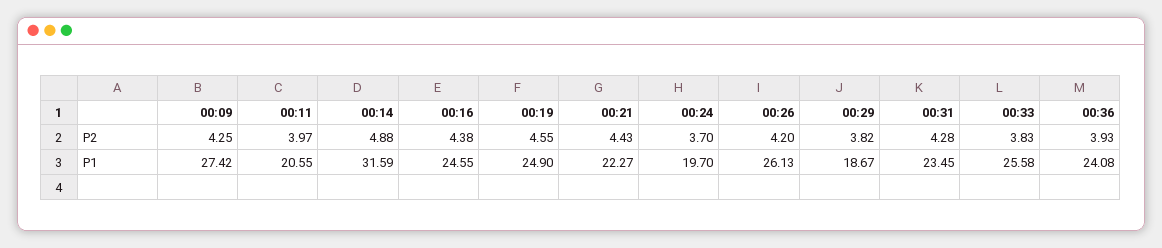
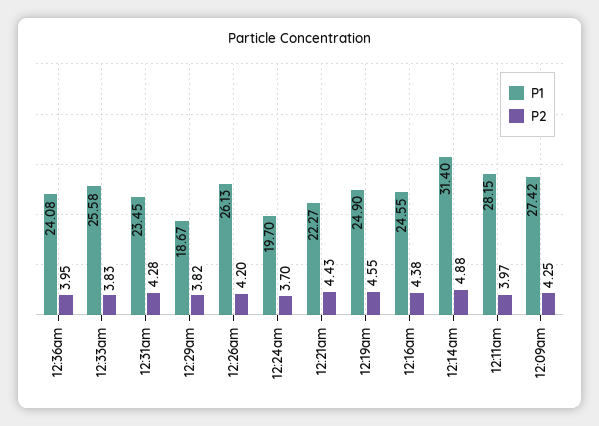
P2, 00:36: 3.93 -> 3.95
P1, 00:11: 20.55 -> 28.15
P1, 00:14: 31.59 -> 31.4

